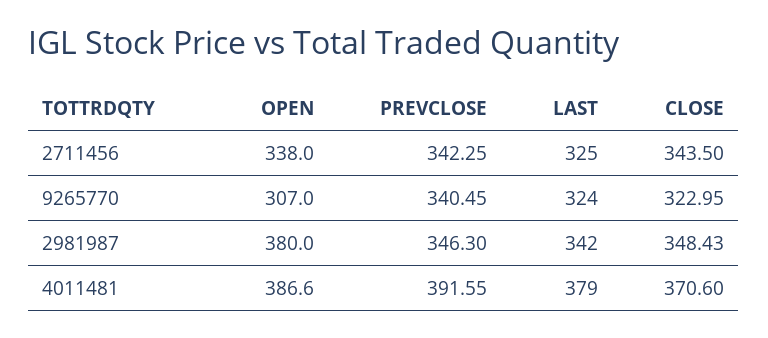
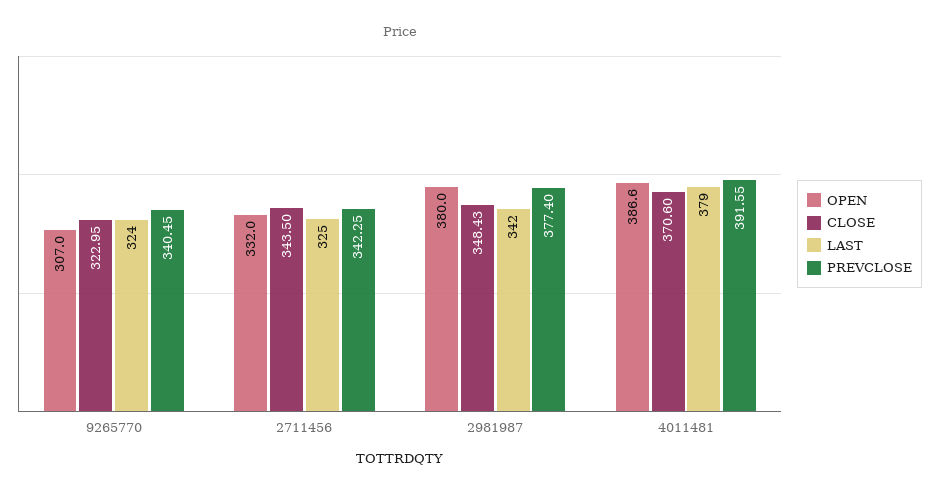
OPEN, 2711456: 338 -> 332
PREVCLOSE, 2981987: 346.3 -> 377.4

